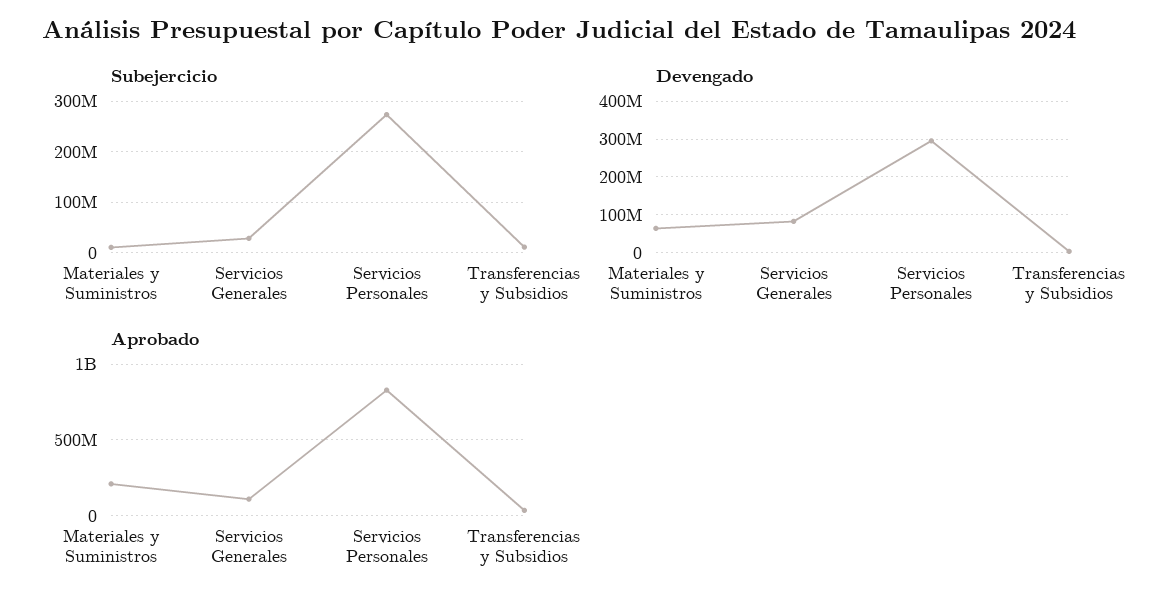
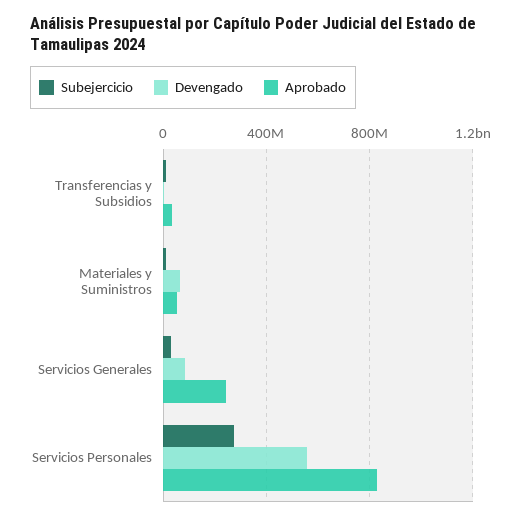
Devengado, Servicios Personales: 300000000 -> 550000000
Aprobado, Materiales y Suministros: 200000000 -> 50000000
Aprobado, Servicios Generales: 100000000 -> 250000000

